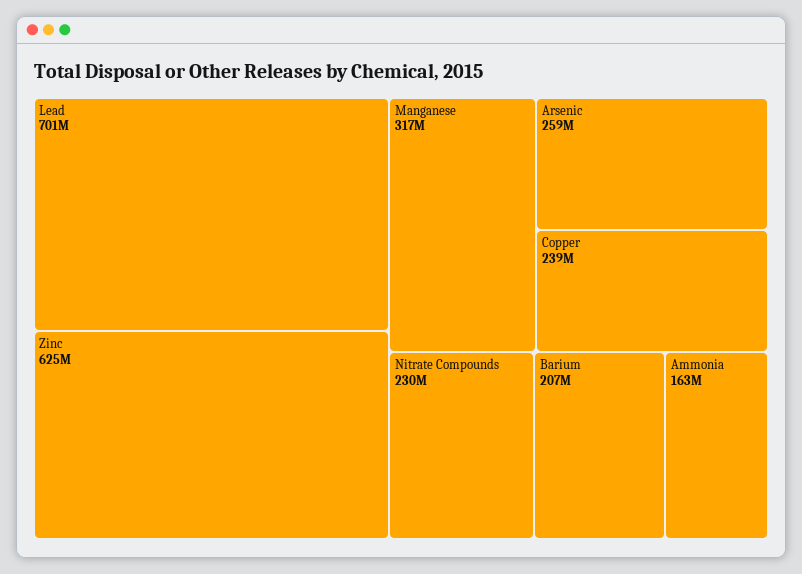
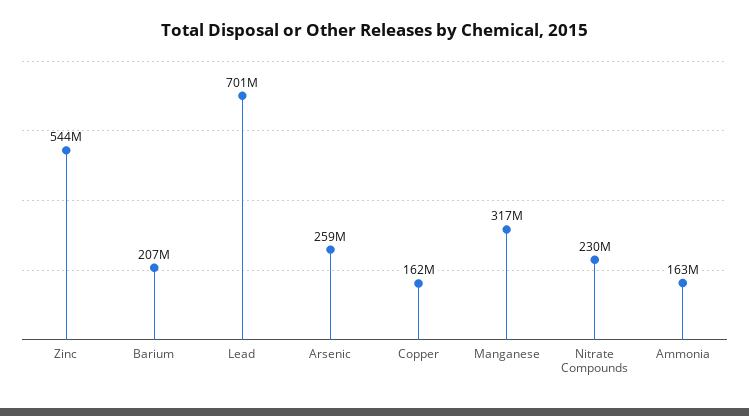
Zinc: 625000000 -> 544000000
Copper: 239000000 -> 162000000

